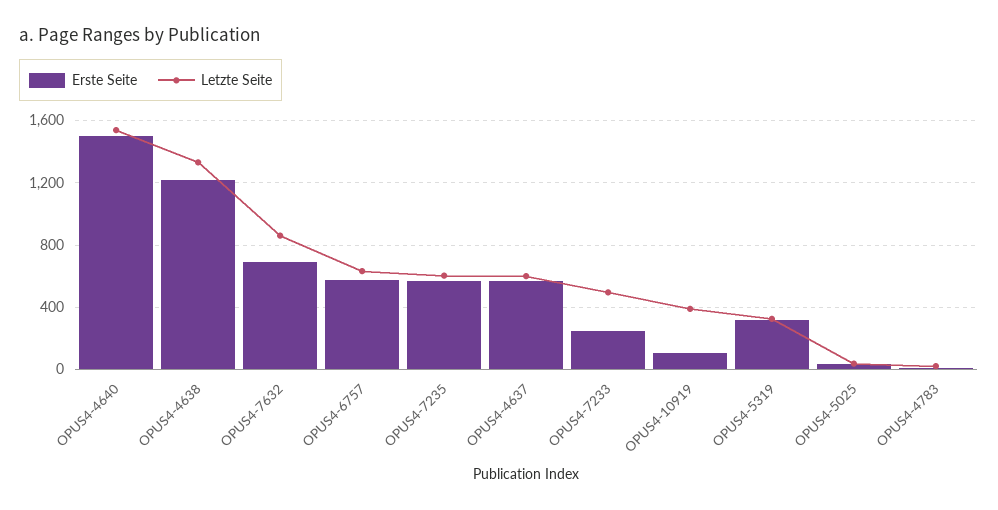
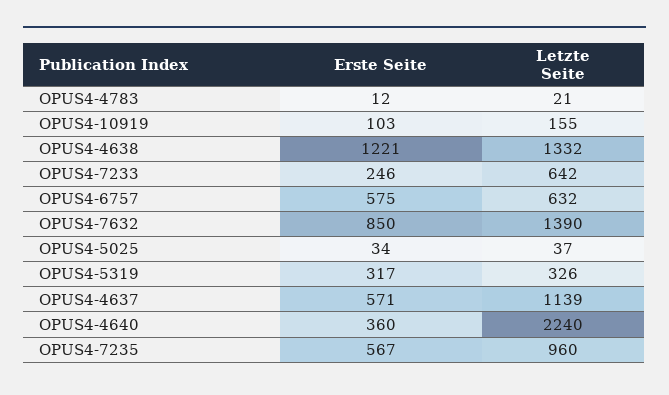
Erste Seite, OPUS4-4640: 1500 -> 360
Letzte Seite, OPUS4-4640: 1550 -> 2240
Erste Seite, OPUS4-7632: 700 -> 850
Letzte Seite, OPUS4-7632: 850 -> 1390
Letzte Seite, OPUS4-7235: 600 -> 960
Letzte Seite, OPUS4-4637: 600 -> 1139
Letzte Seite, OPUS4-7233: 500 -> 642
Letzte Seite, OPUS4-10919: 400 -> 155

